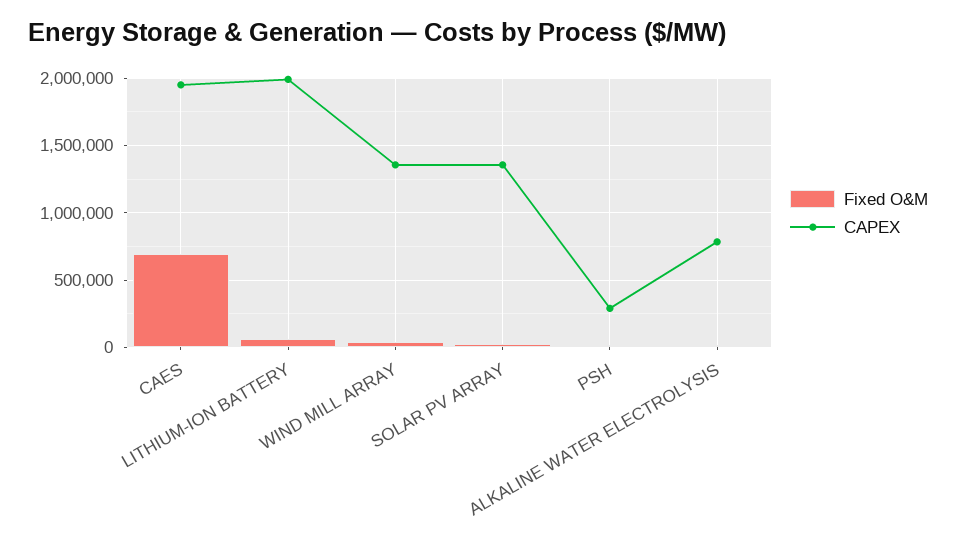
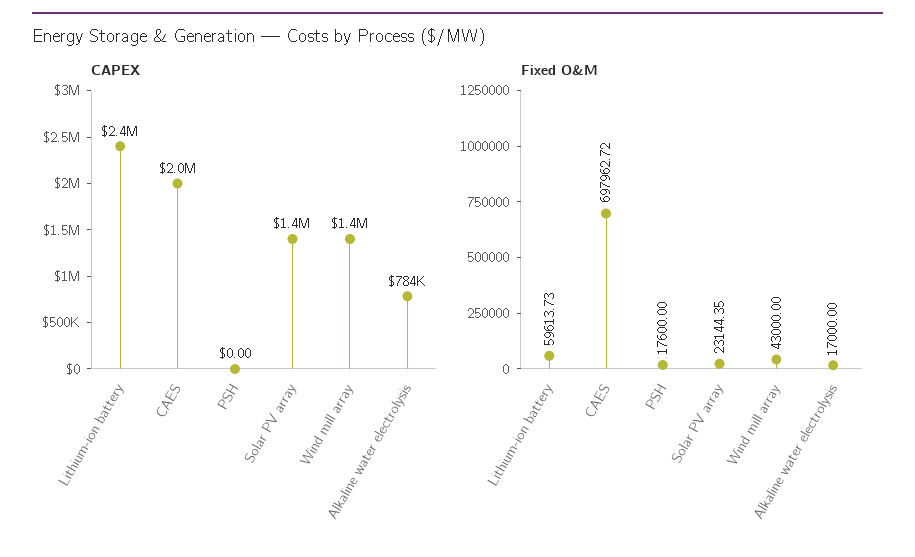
CAPEX, LITHIUM-ION BATTERY: 2000000 -> 2400000
CAPEX, PSH: 300000 -> 0

